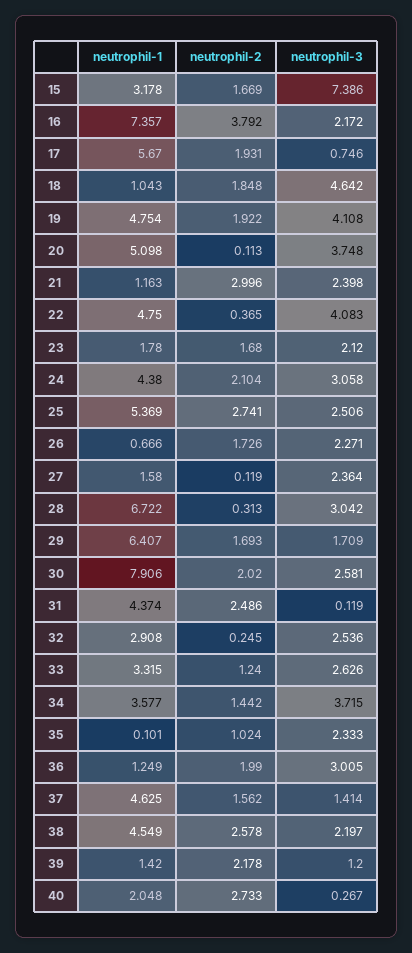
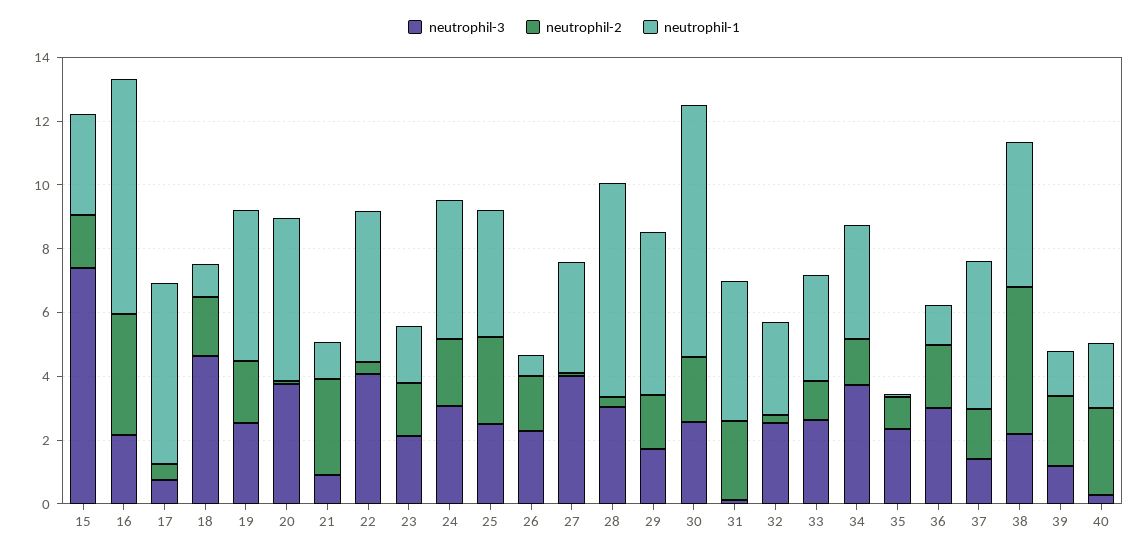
neutrophil-2, 17: 1.931 -> 0.5
neutrophil-3, 19: 4.108 -> 2.5
neutrophil-3, 21: 2.398 -> 1
neutrophil-1, 25: 5.369 -> 4
neutrophil-1, 27: 1.58 -> 3.5
neutrophil-3, 27: 2.364 -> 4
neutrophil-1, 29: 6.407 -> 5
neutrophil-2, 38: 2.578 -> 4.5

